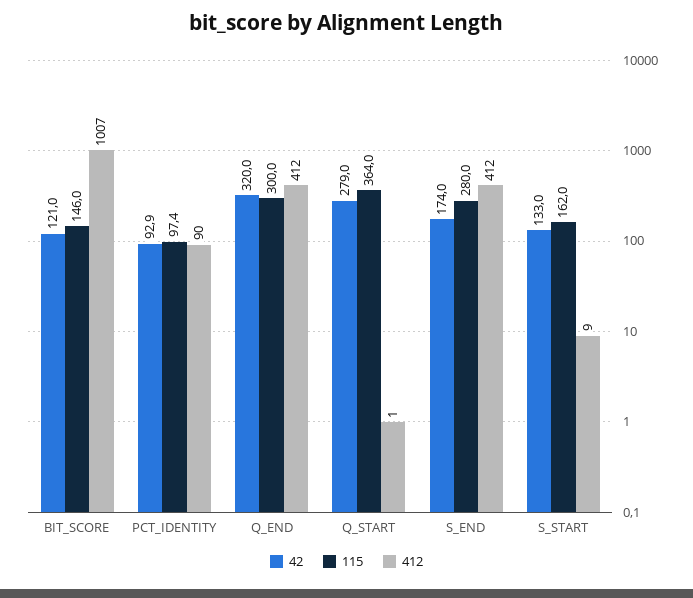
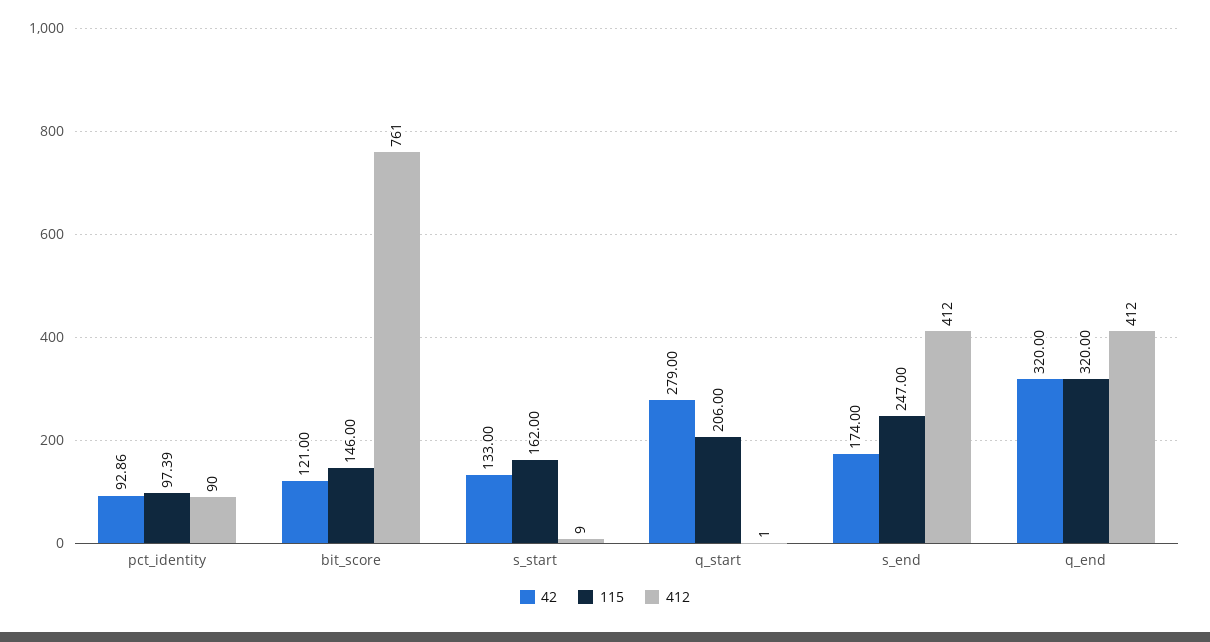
412, BIT_SCORE: 1007 -> 761
115, Q_END: 300 -> 320
115, Q_START: 364 -> 206
115, S_END: 280 -> 247

